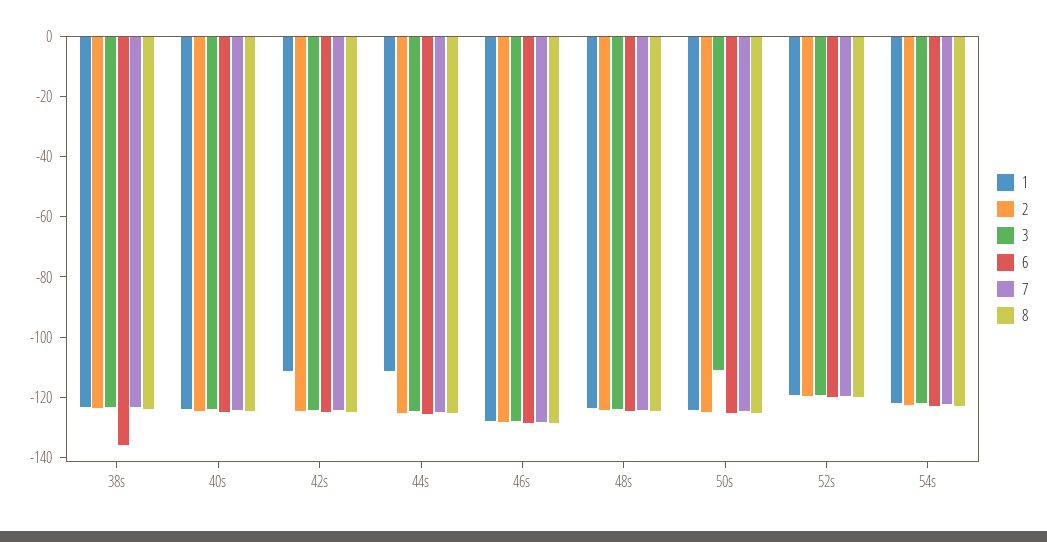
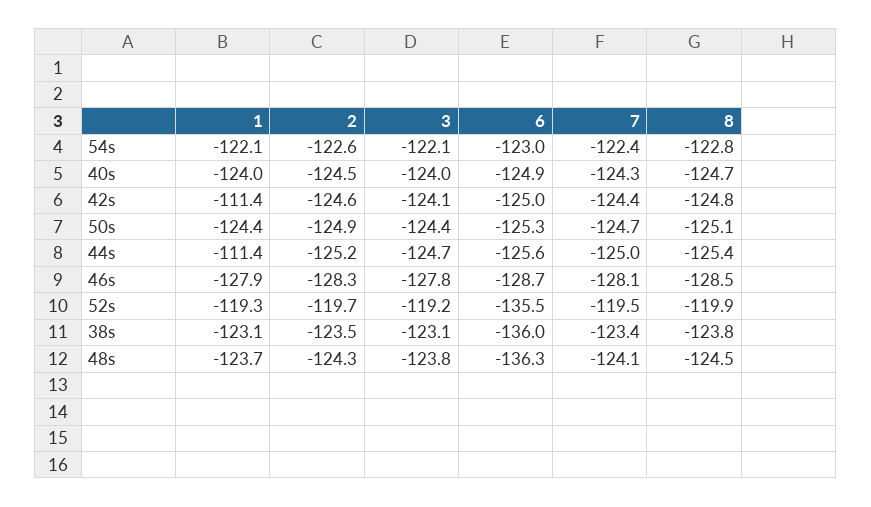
6, 48s: -125 -> -136.3
3, 50s: -110 -> -124.4
6, 52s: -120 -> -135.5

